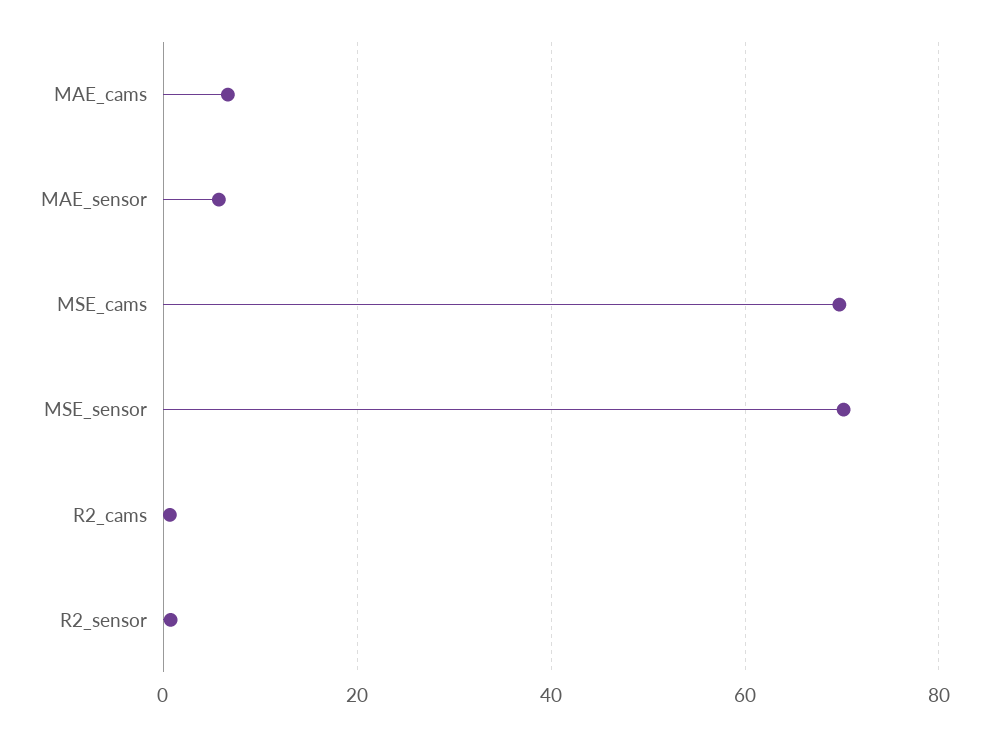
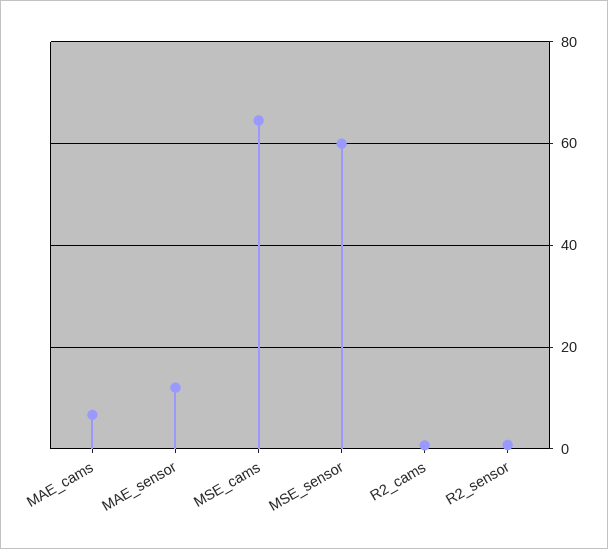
MAE_sensor: 6 -> 12
MSE_cams: 70 -> 64
MSE_sensor: 70 -> 60

